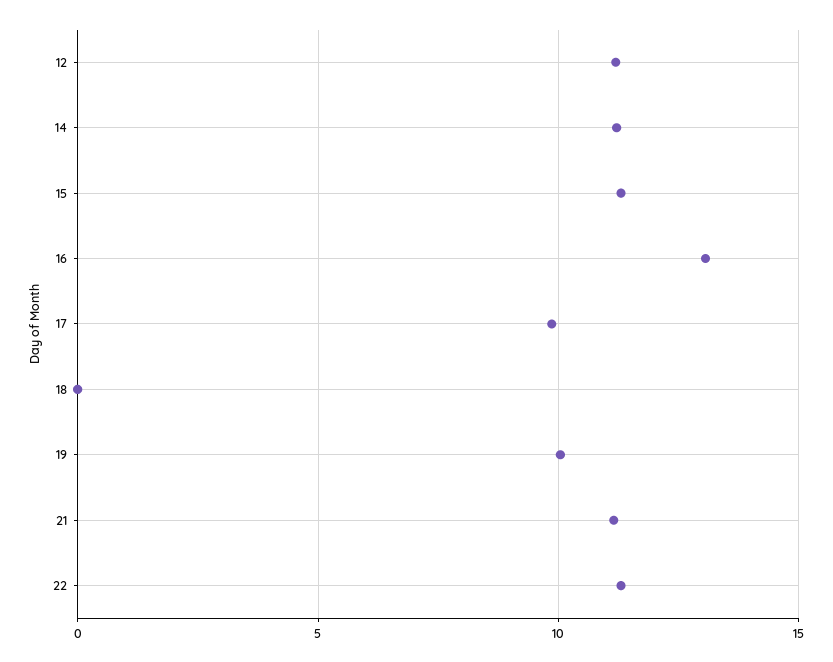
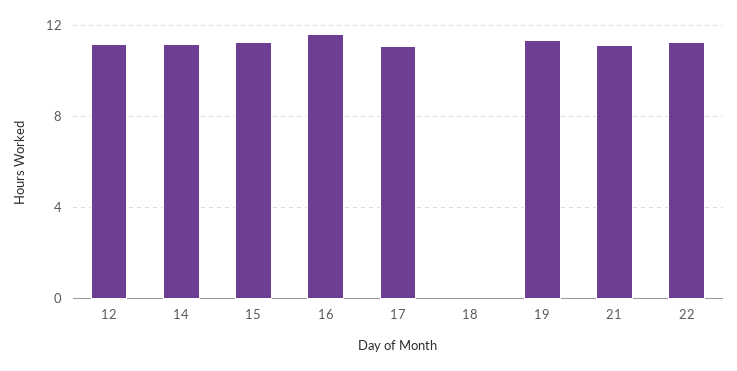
16: 13 -> 11.5
17: 10 -> 11
19: 10 -> 11.5

